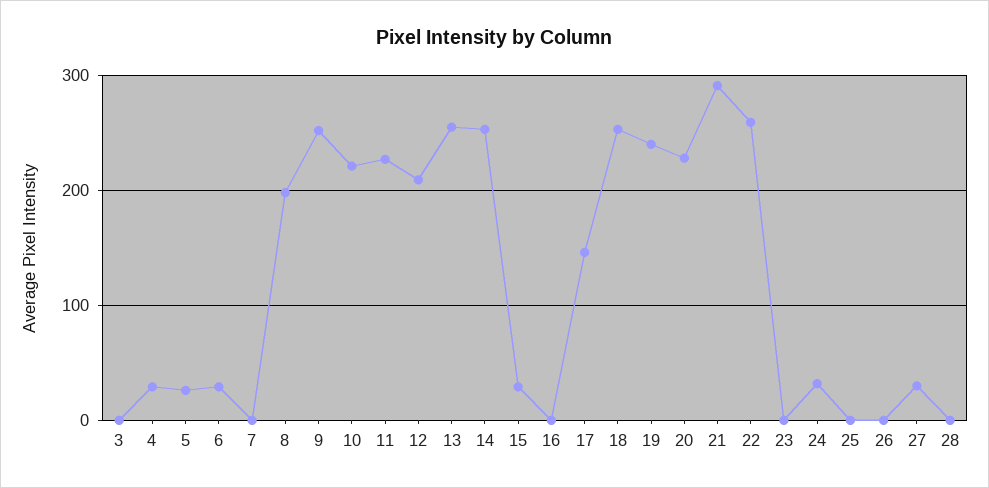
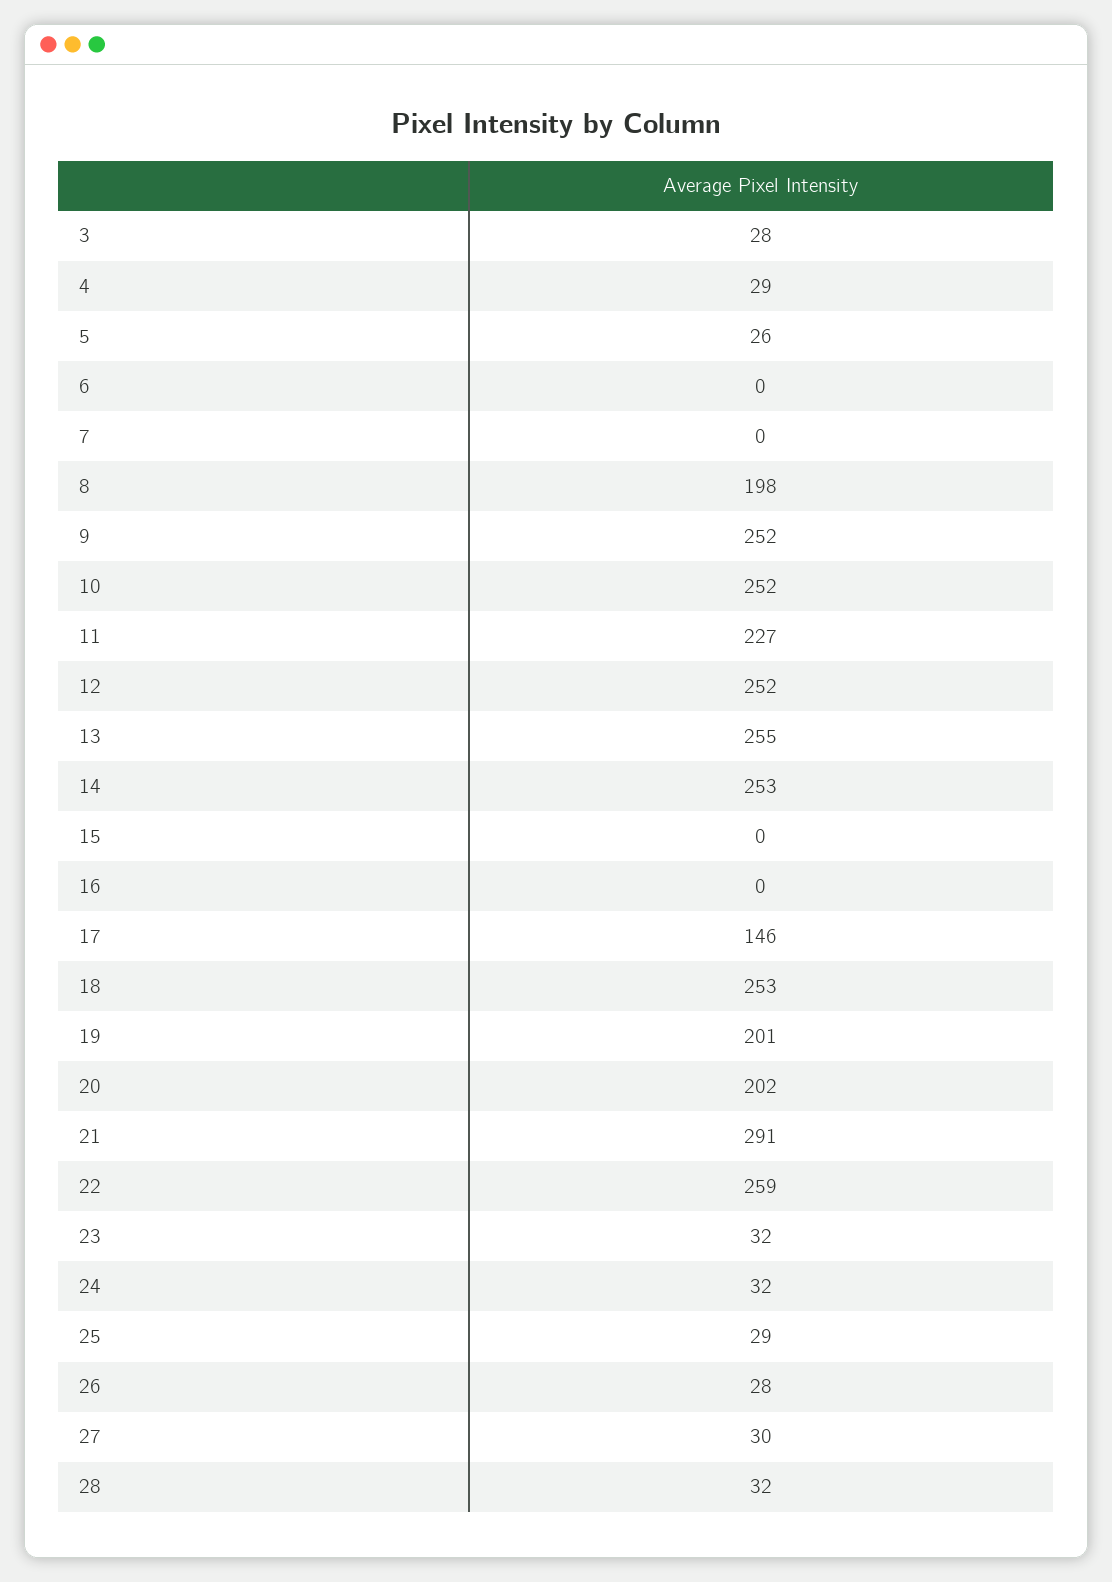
3: 0 -> 28
6: 30 -> 0
10: 220 -> 252
12: 210 -> 252
15: 30 -> 0
19: 240 -> 201
20: 230 -> 202
23: 0 -> 32
25: 0 -> 29
26: 0 -> 28
28: 0 -> 32

